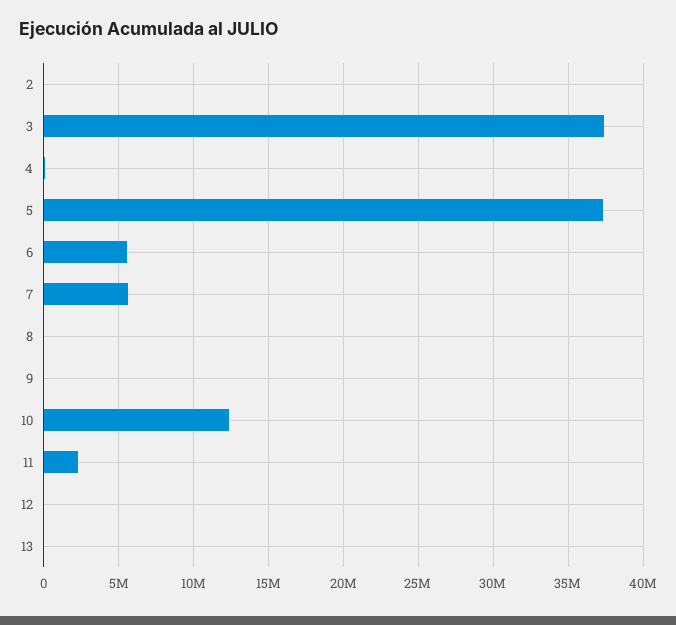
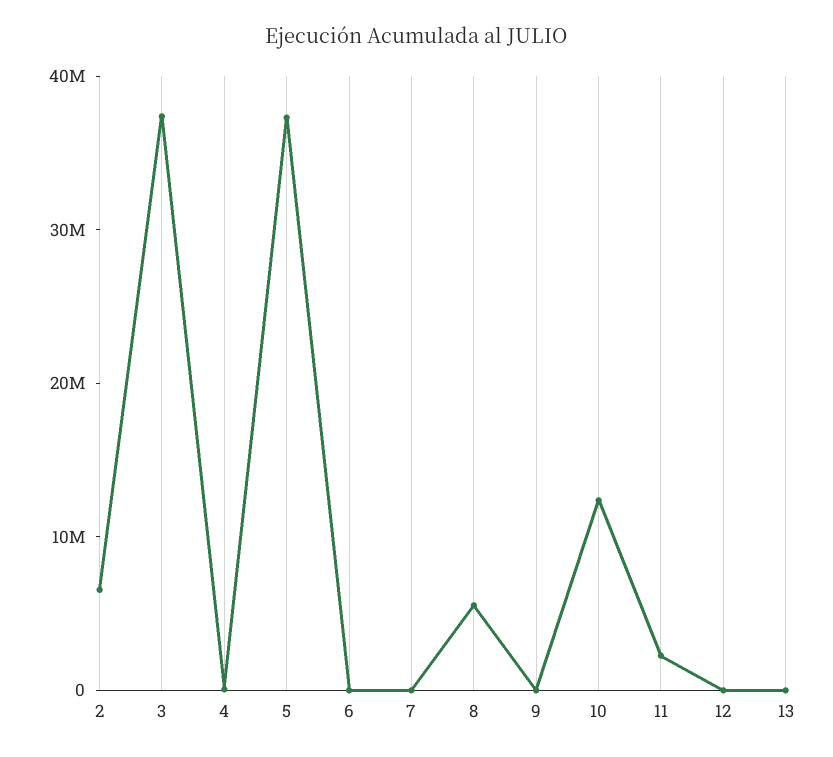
2: 0 -> 6000000
6: 5500000 -> 0
7: 5500000 -> 0
8: 0 -> 6000000

